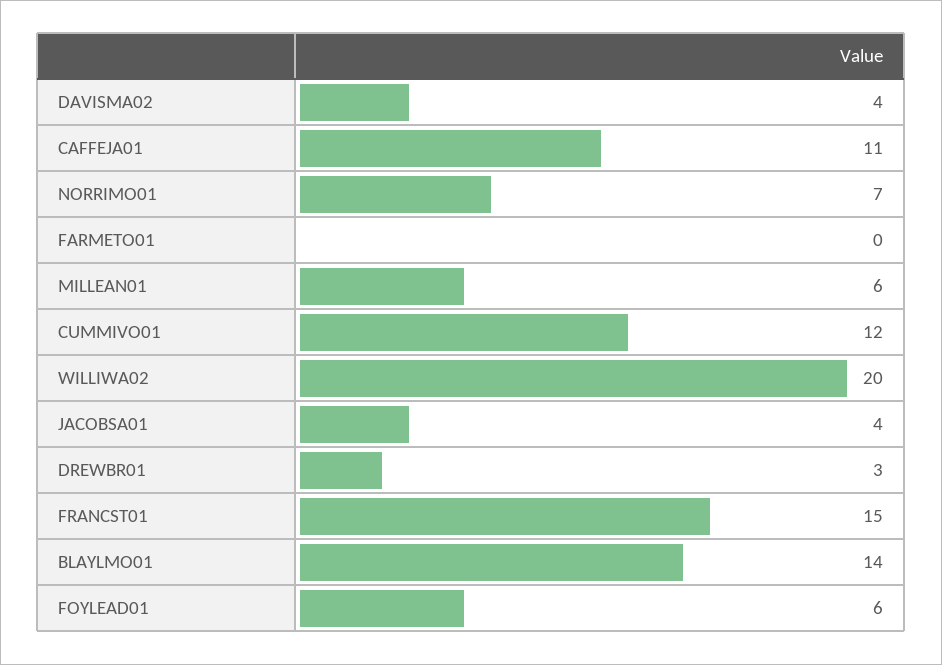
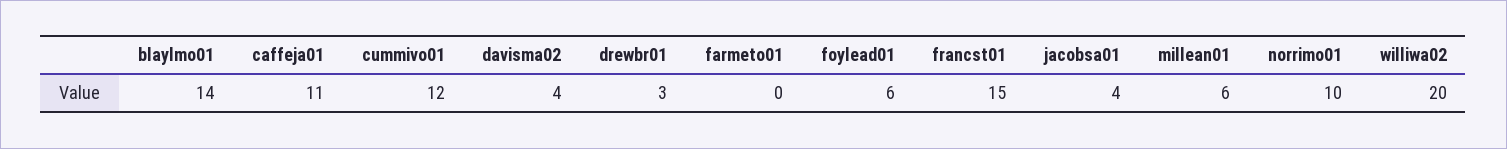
NORRIMO01: 7 -> 10

